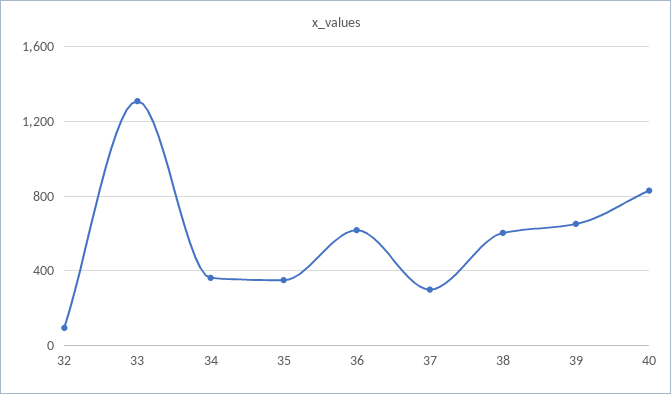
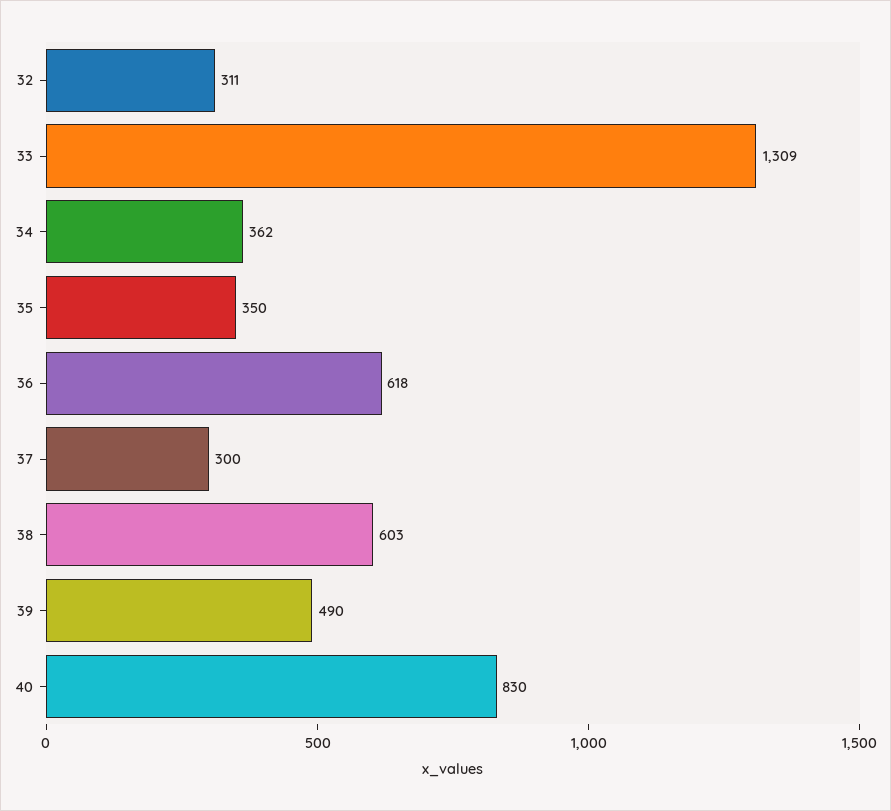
32: 100 -> 311
39: 650 -> 490

